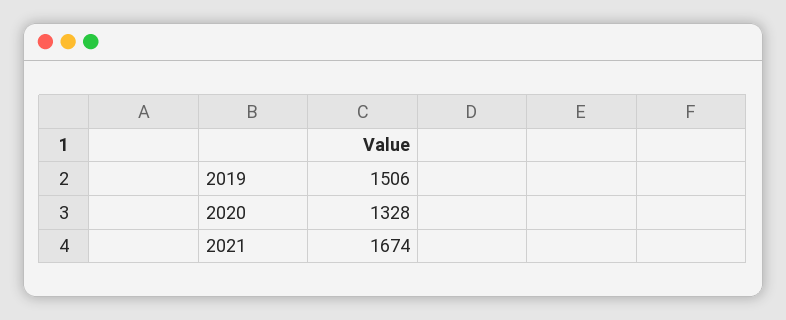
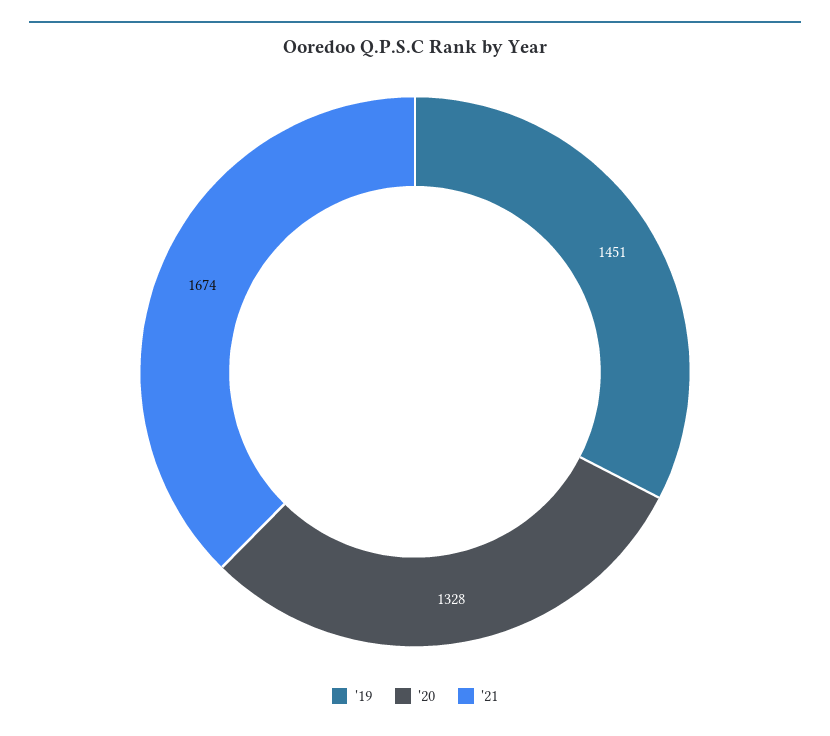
2019: 1506 -> 1451

